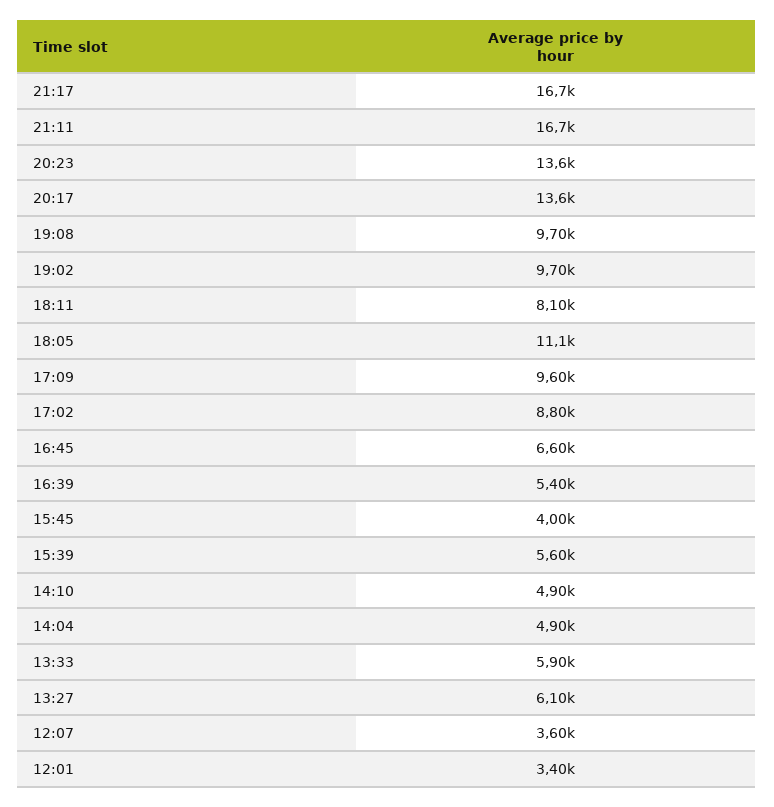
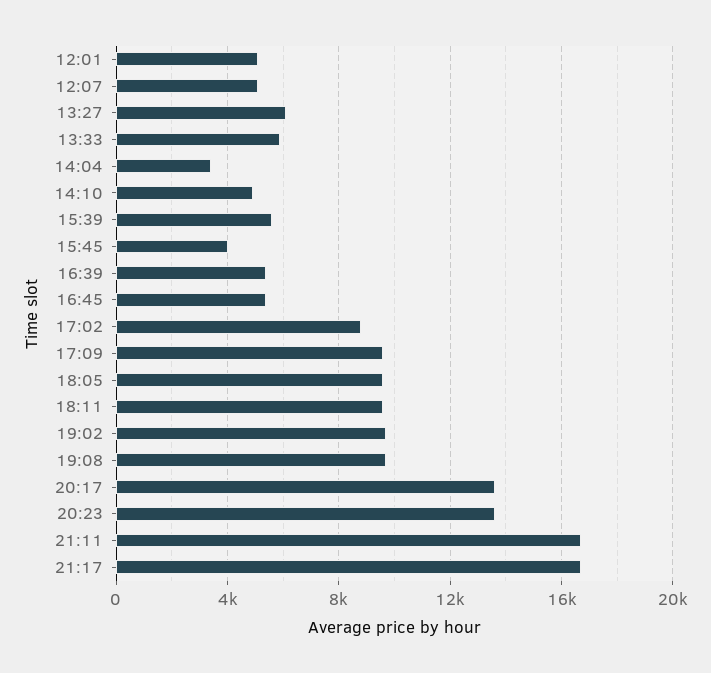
18:11: 8100 -> 9500
18:05: 11100 -> 9500
16:45: 6600 -> 5500
14:04: 4900 -> 3500
12:07: 3600 -> 5000
12:01: 3400 -> 5000

